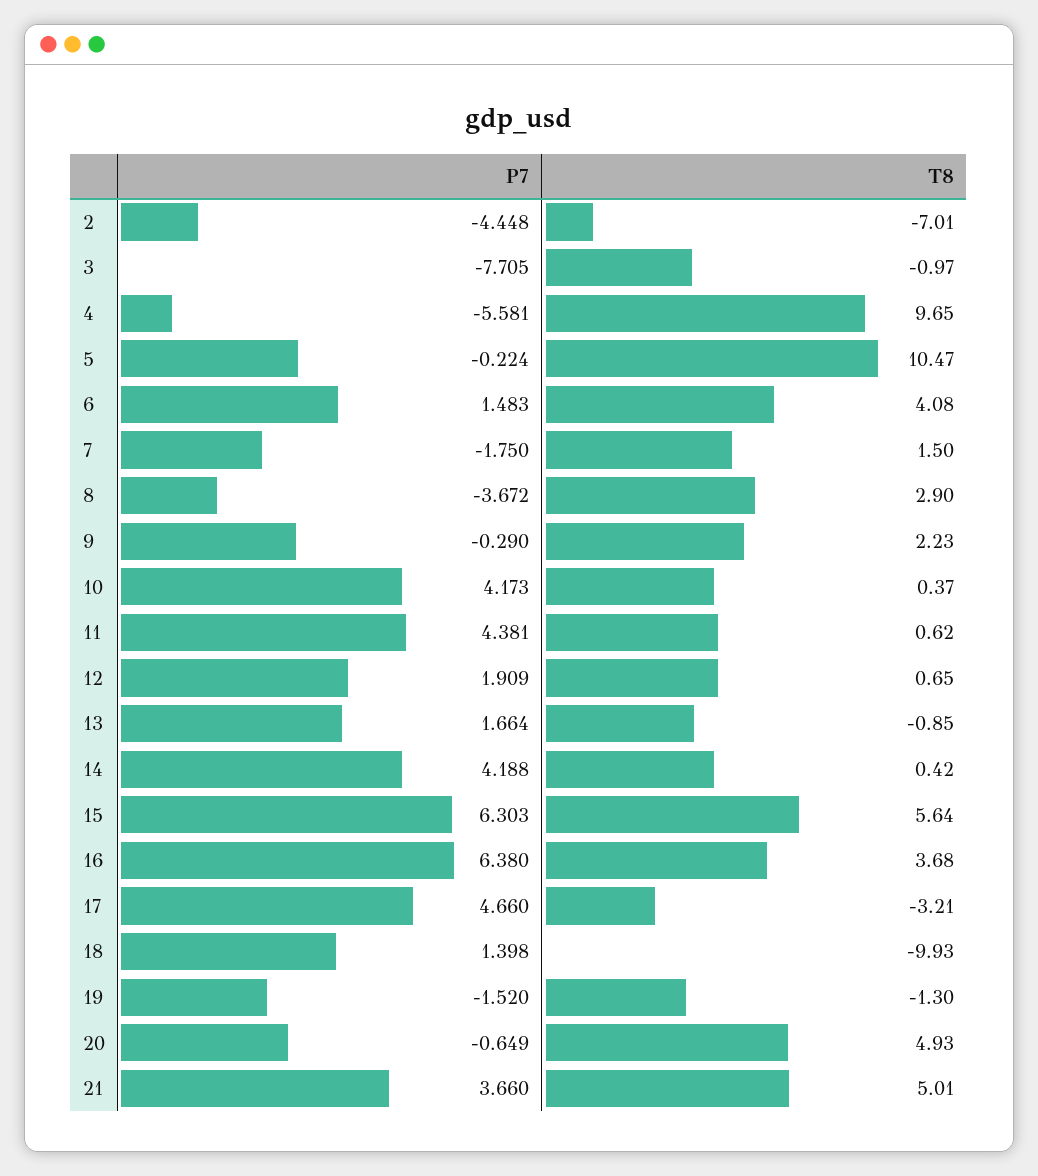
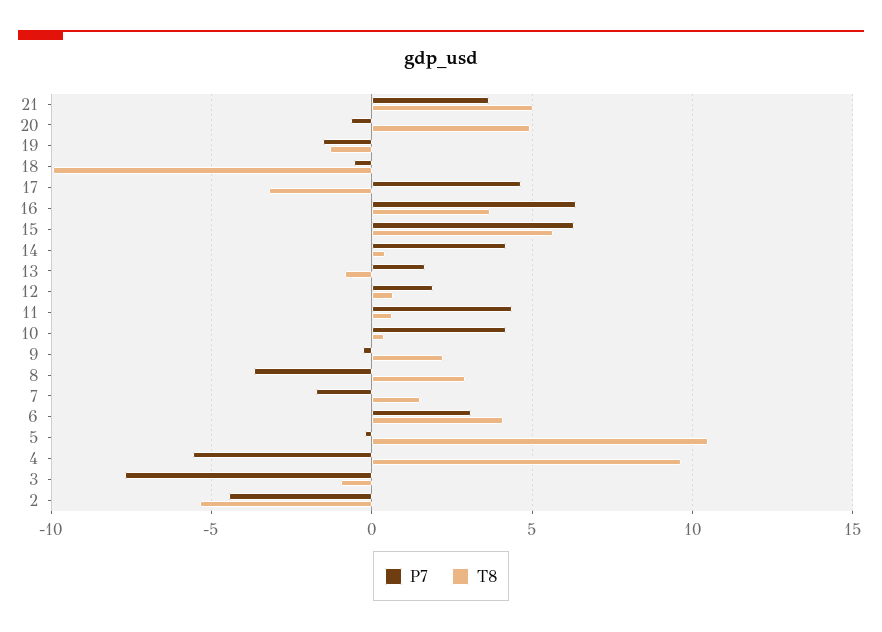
T8, 2: -7.01 -> -5.5
P7, 6: 1.483 -> 3
P7, 18: 1.398 -> -0.5

